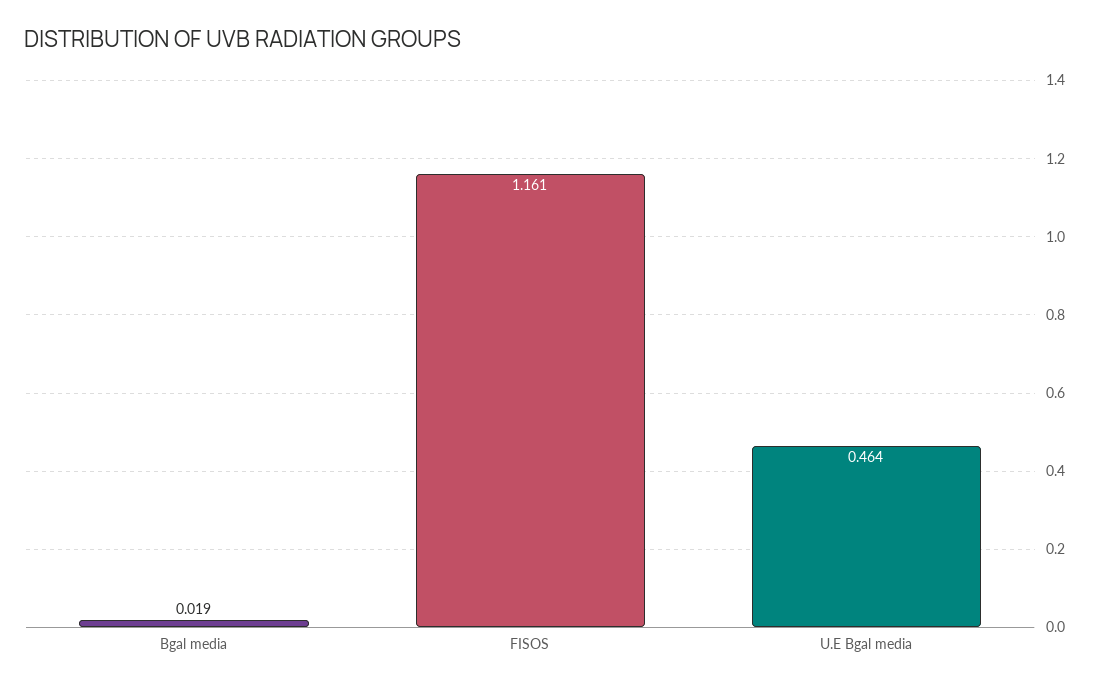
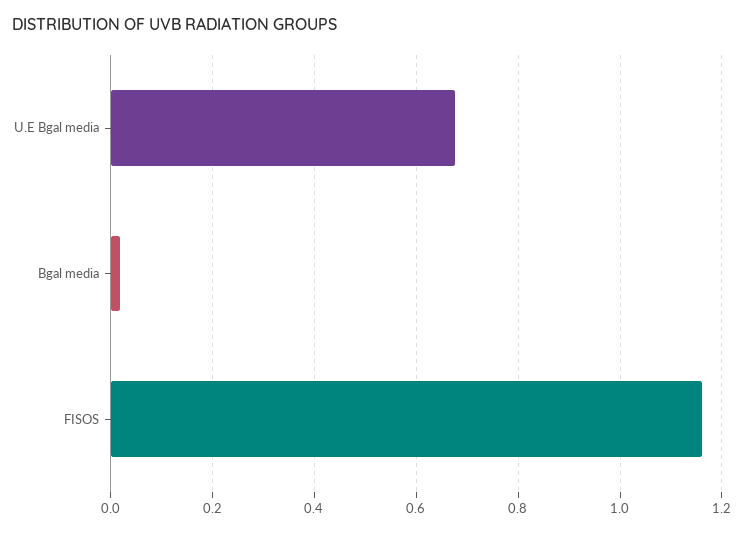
U.E Bgal media: 0.464 -> 0.68

